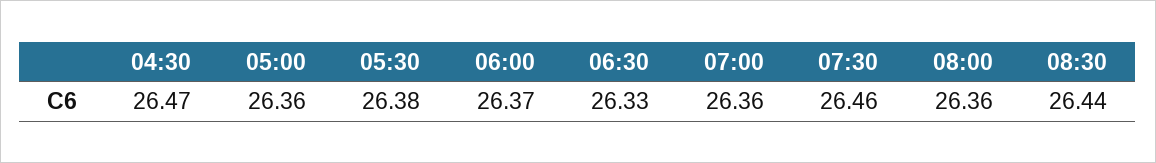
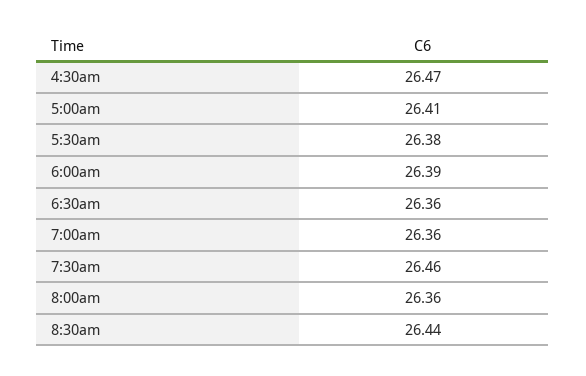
05:00: 26.36 -> 26.41
06:00: 26.37 -> 26.39
06:30: 26.33 -> 26.36

